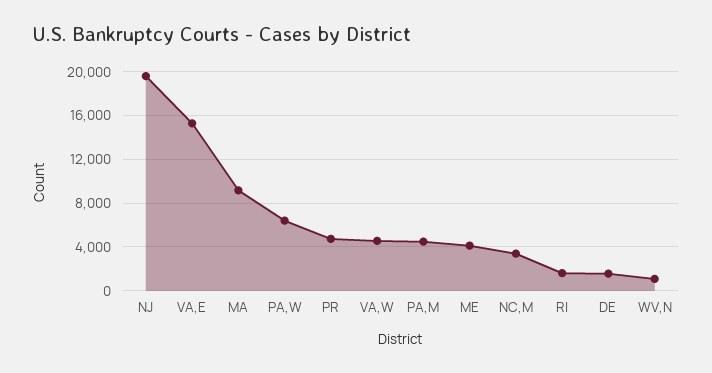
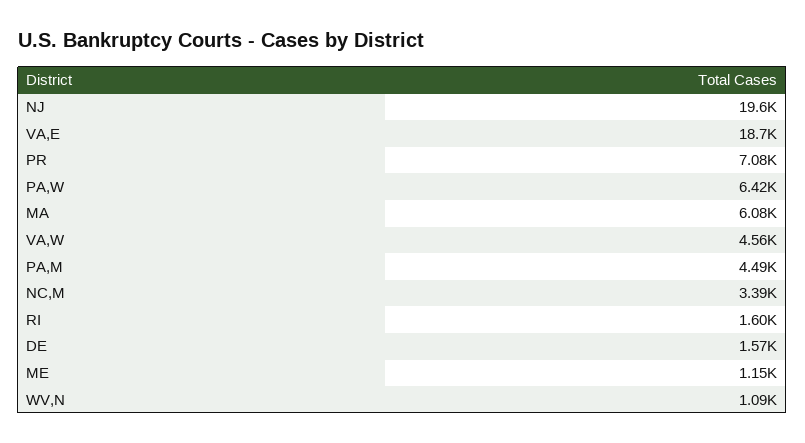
VA,E: 15000 -> 18700
MA: 9000 -> 6080
PR: 5000 -> 7080
ME: 4000 -> 1150

